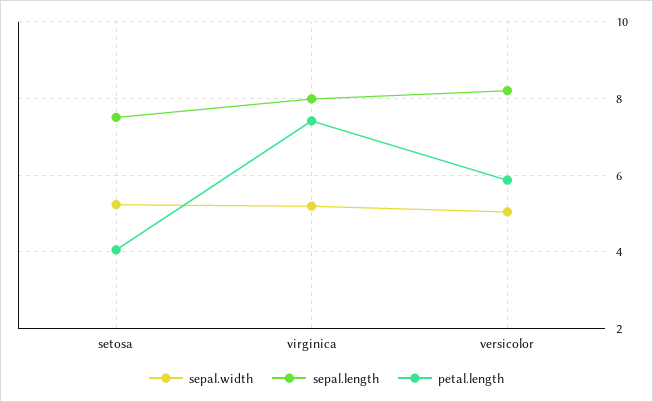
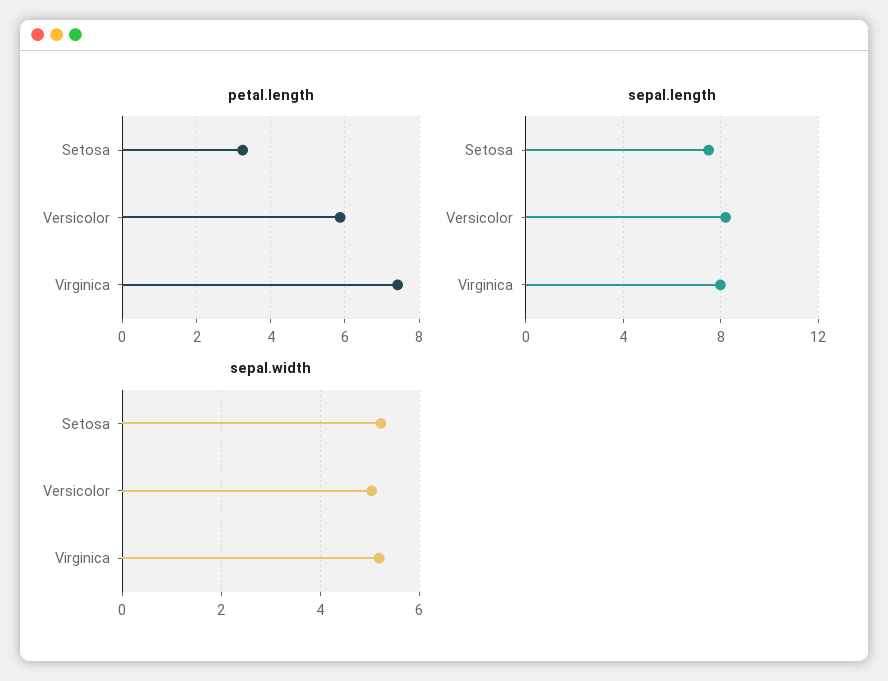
petal.length, setosa: 4 -> 3.2

